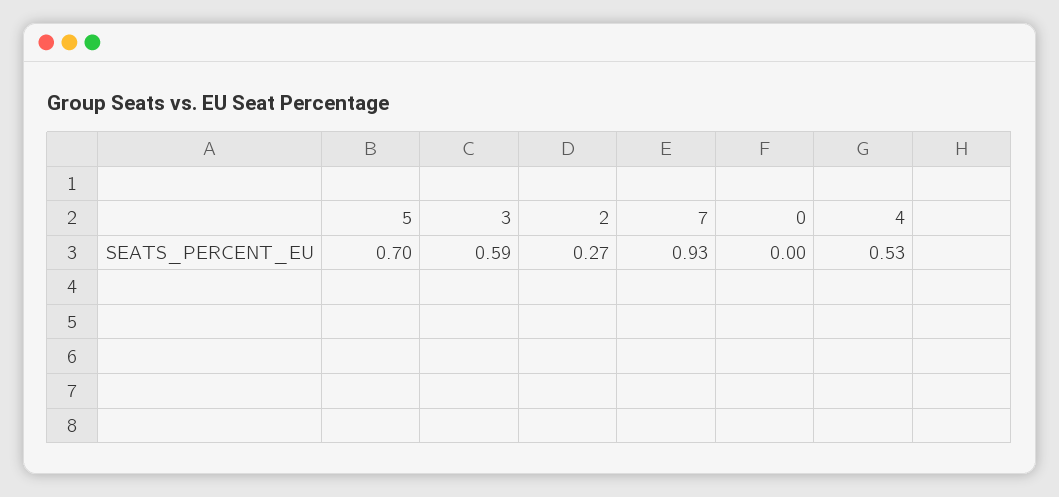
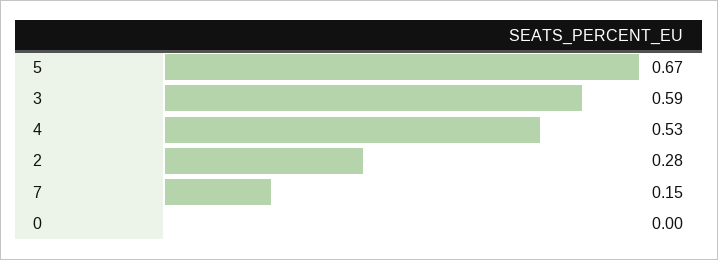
5: 0.7 -> 0.67
2: 0.27 -> 0.28
7: 0.93 -> 0.15

